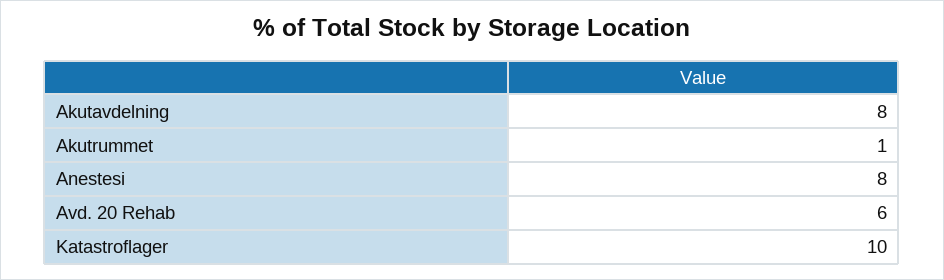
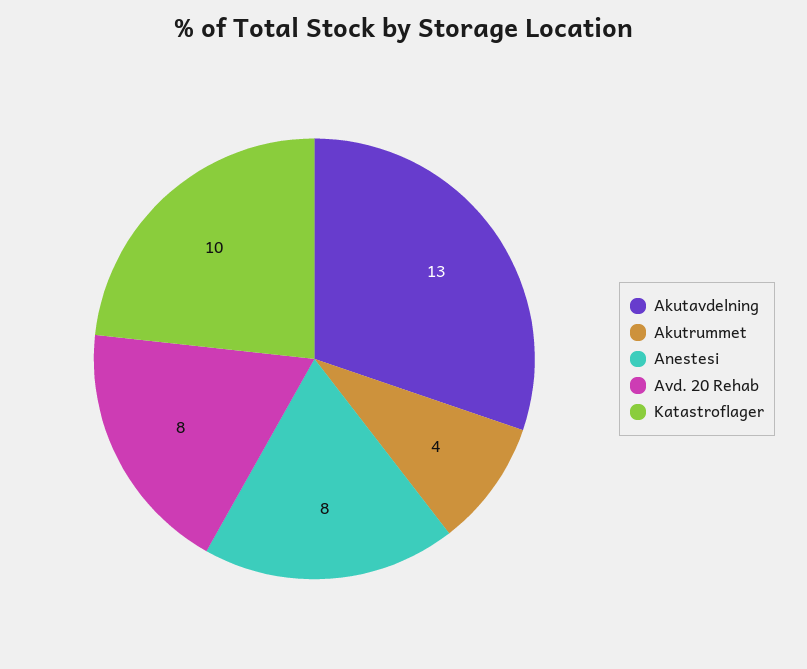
Akutavdelning: 8 -> 13
Akutrummet: 1 -> 4
Avd. 20 Rehab: 6 -> 8

